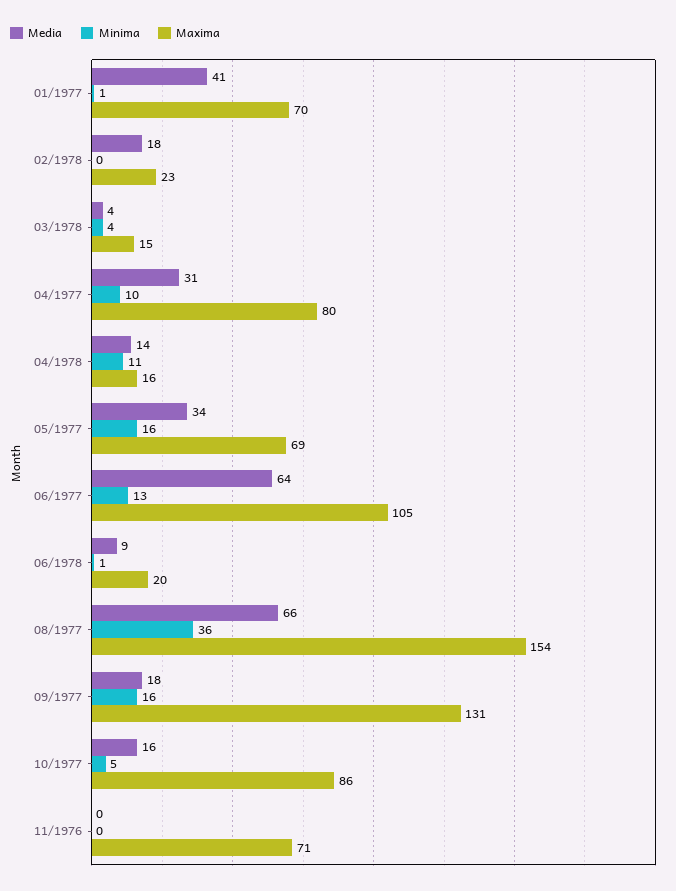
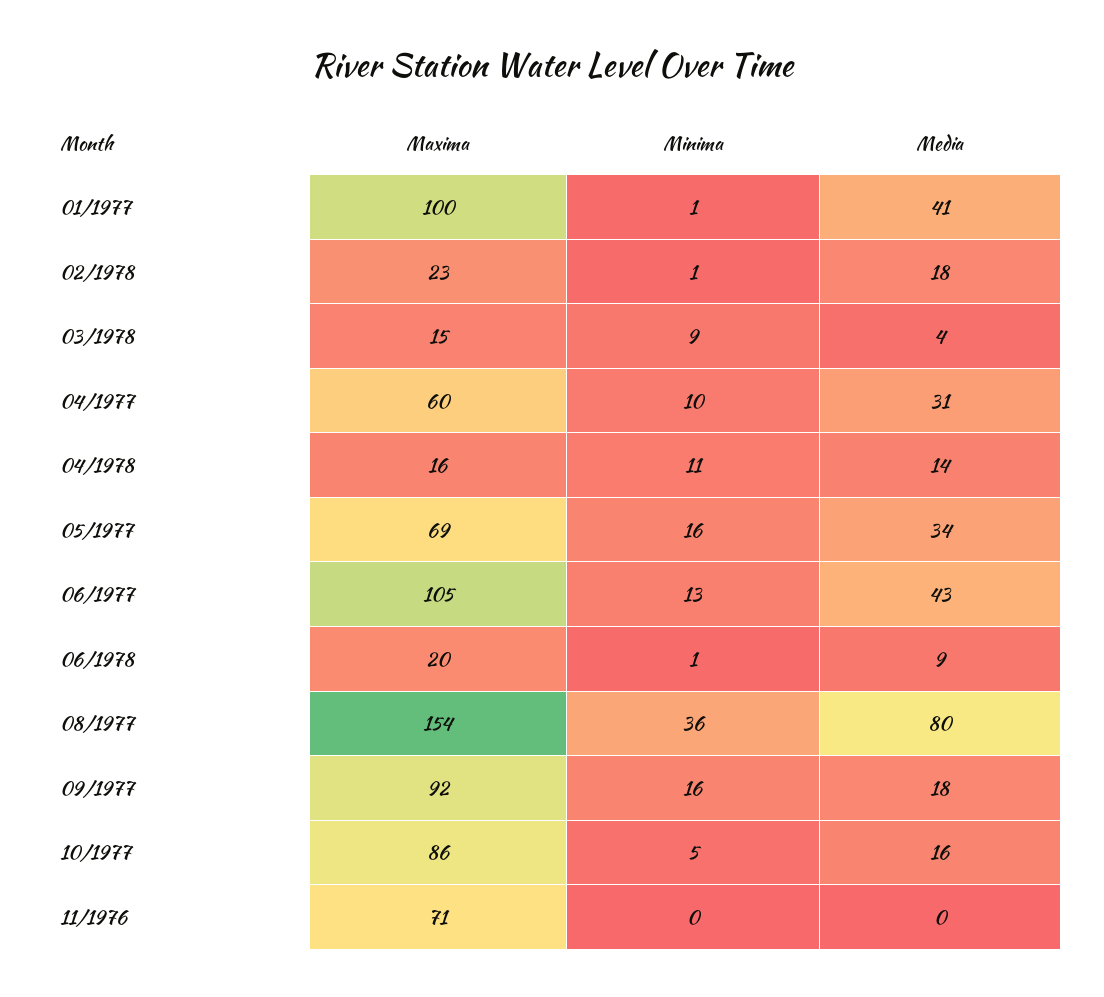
Maxima, 01/1977: 70 -> 100
Minima, 02/1978: 0 -> 1
Minima, 03/1978: 4 -> 9
Maxima, 04/1977: 80 -> 60
Media, 06/1977: 64 -> 43
Media, 08/1977: 66 -> 80
Maxima, 09/1977: 131 -> 92

